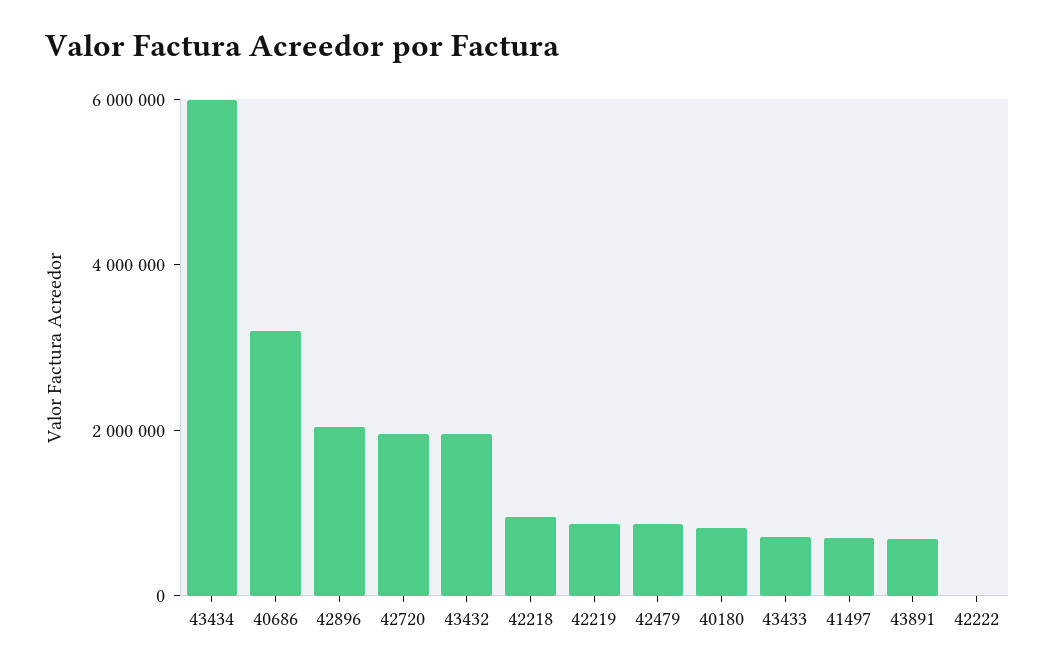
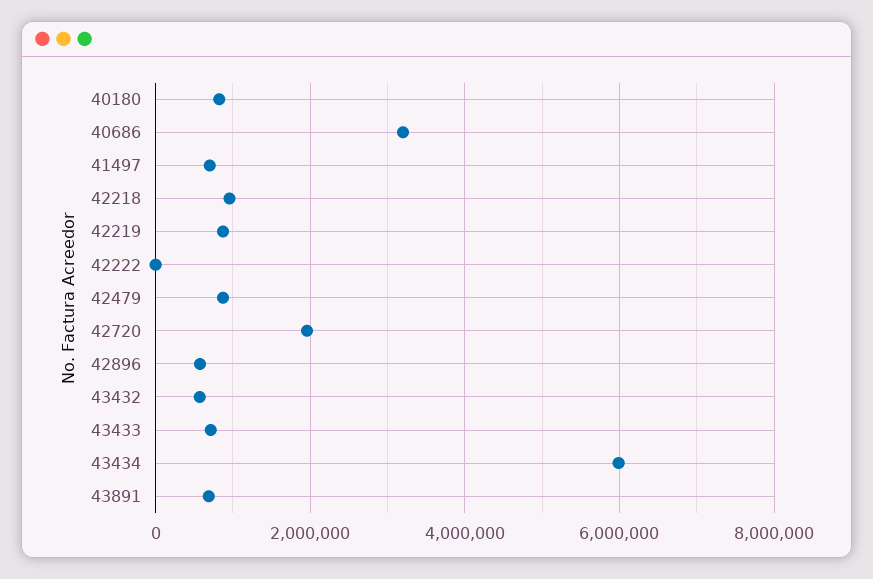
42896: 2000000 -> 600000
43432: 2000000 -> 600000

